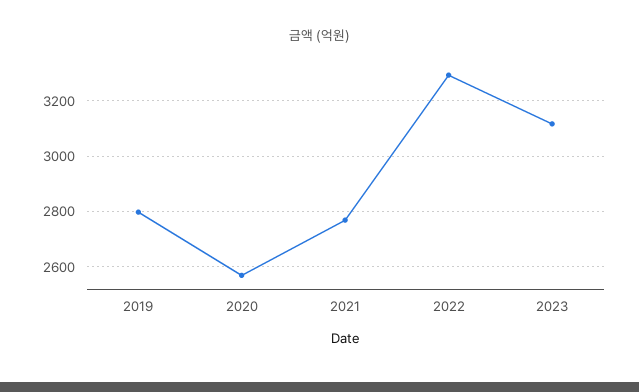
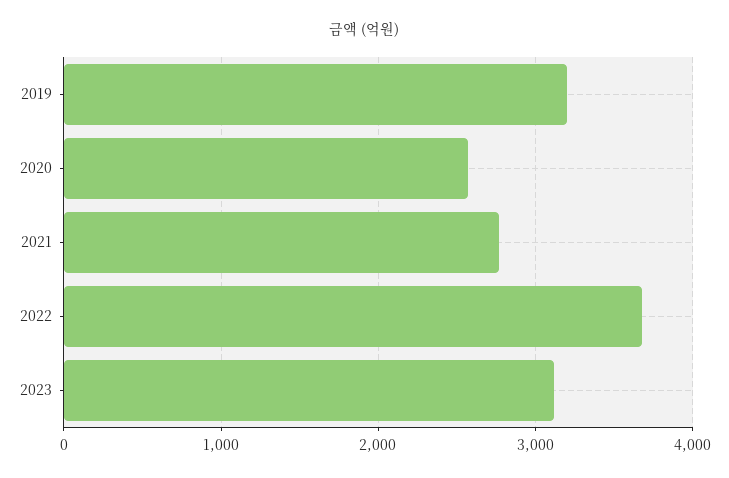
2019: 2800 -> 3200
2022: 3300 -> 3700

